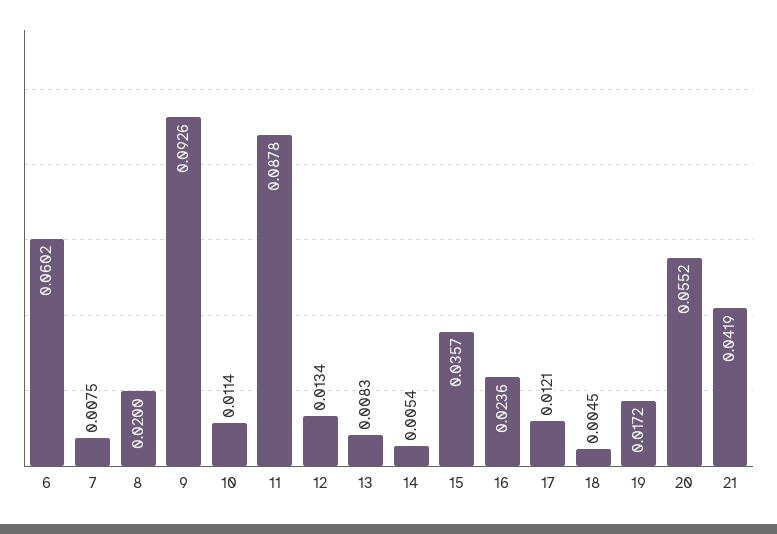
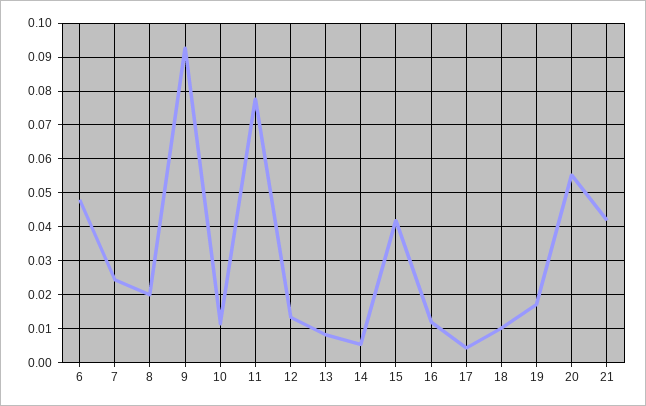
6: 0.0602 -> 0.048
7: 0.0075 -> 0.024
11: 0.0878 -> 0.078
15: 0.0357 -> 0.042
16: 0.0236 -> 0.012
17: 0.0121 -> 0.004
18: 0.0045 -> 0.01

